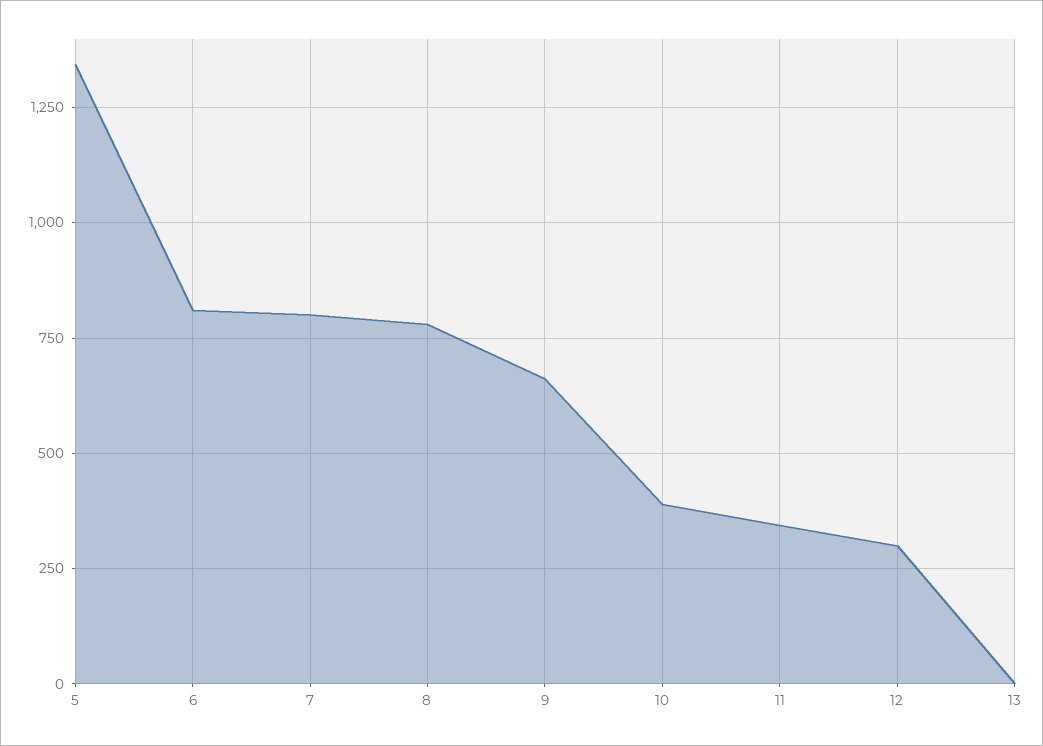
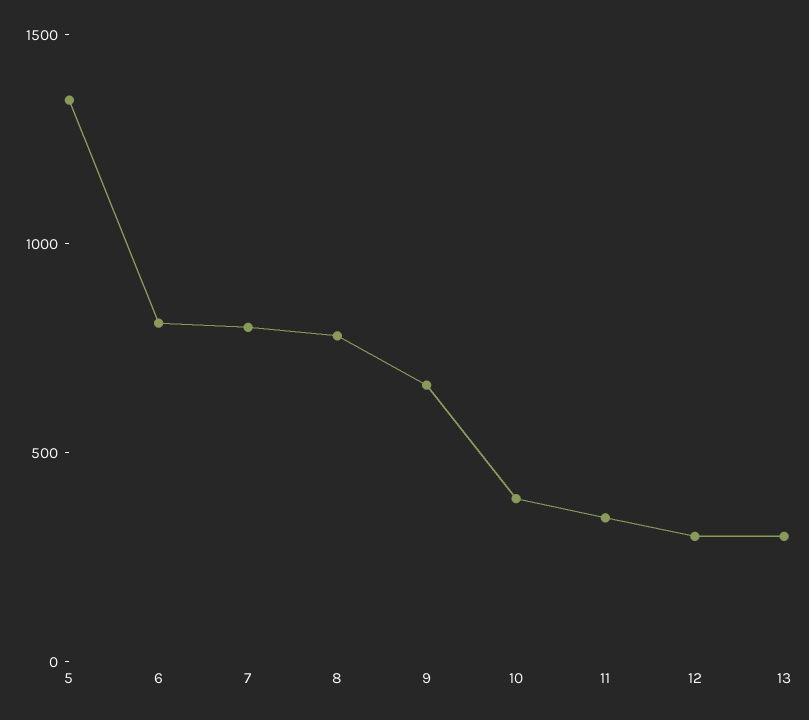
13: 0 -> 300

